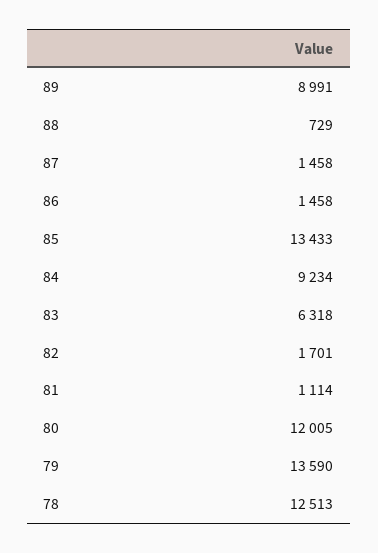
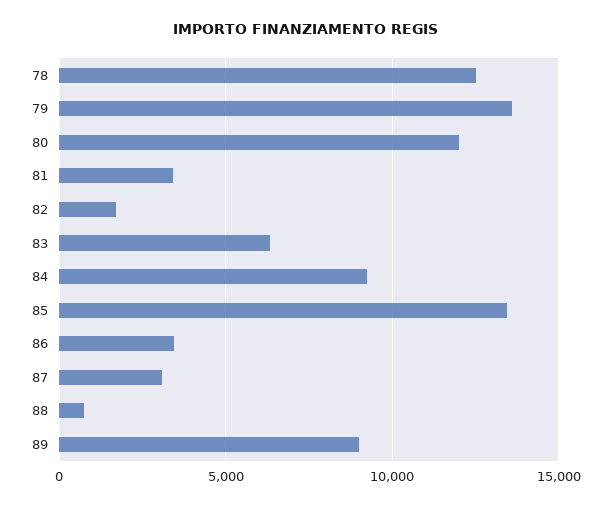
87: 1458 -> 3000
86: 1458 -> 3500
81: 1114 -> 3500

